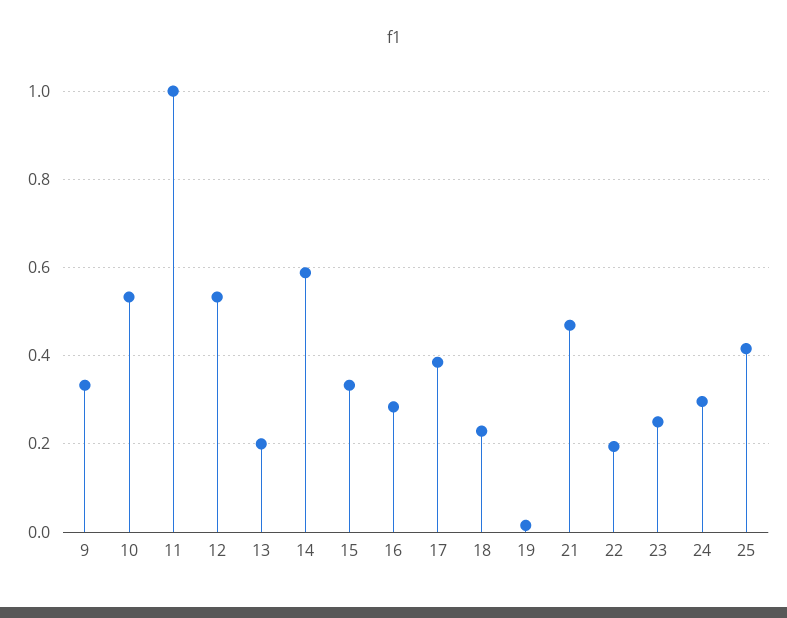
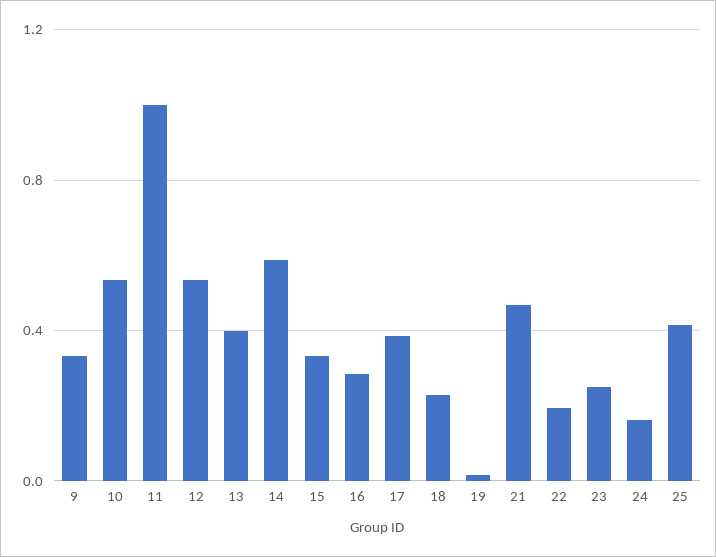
13: 0.2 -> 0.4
24: 0.3 -> 0.15

